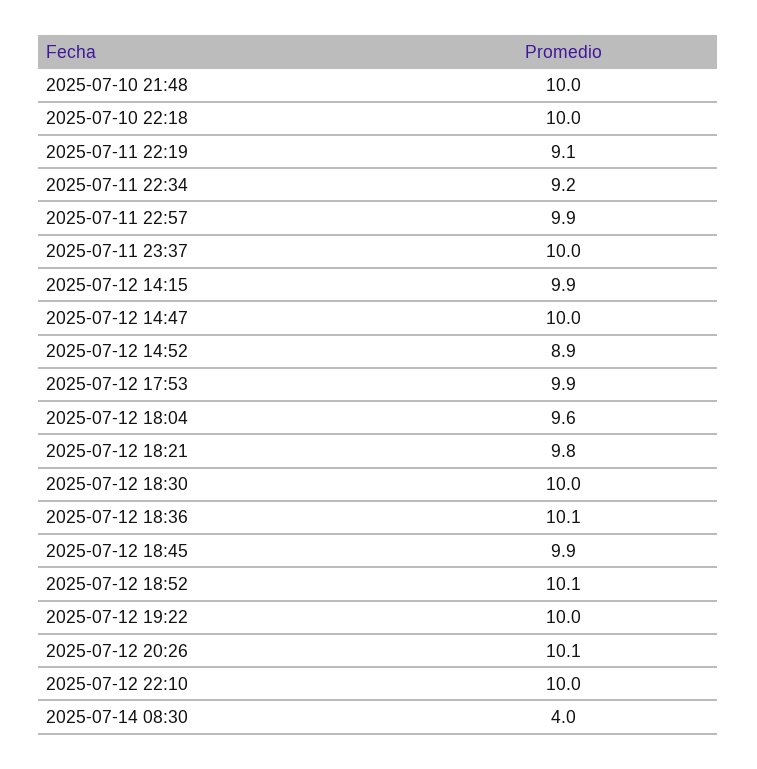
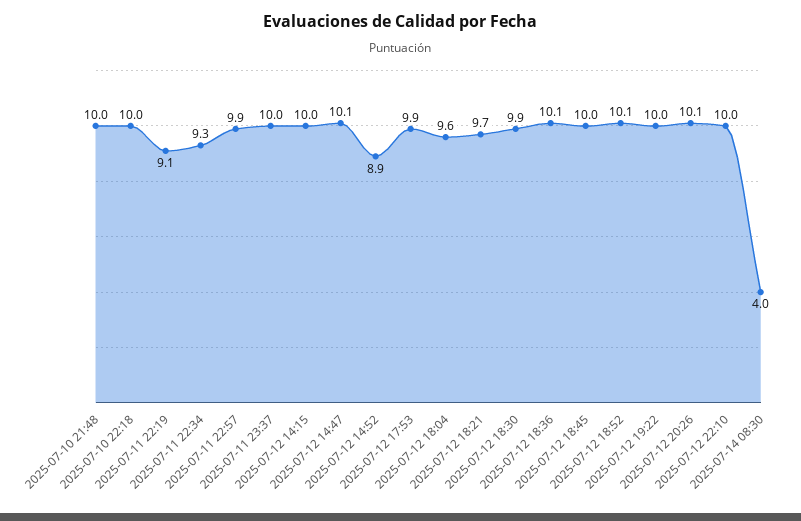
2025-07-11 22:34: 9.2 -> 9.3
2025-07-12 14:15: 9.9 -> 10
2025-07-12 14:47: 10 -> 10.1
2025-07-12 18:21: 9.8 -> 9.7
2025-07-12 18:30: 10 -> 9.9
2025-07-12 18:45: 9.9 -> 10

